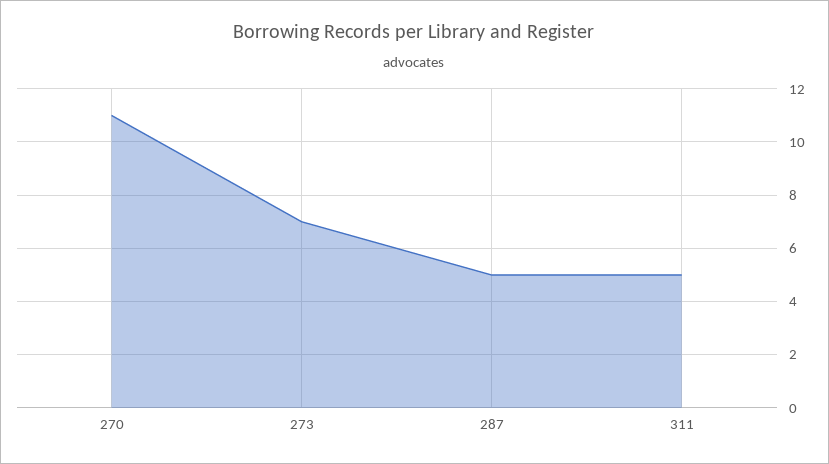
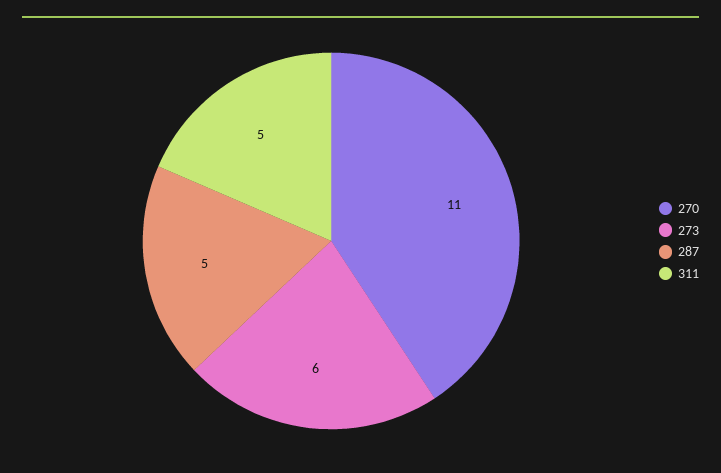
273: 7 -> 6

